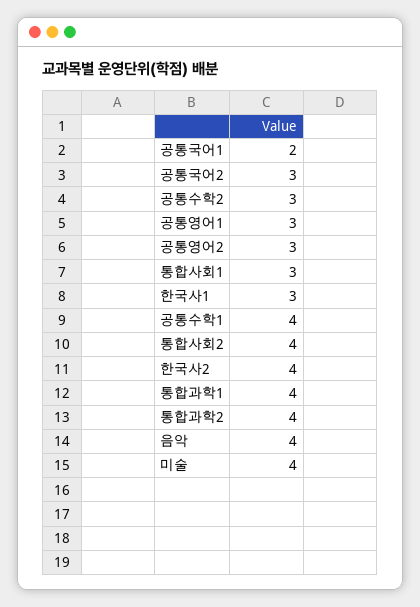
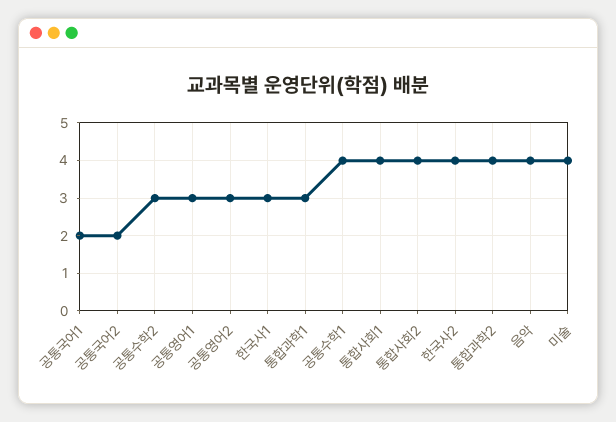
공통국어2: 3 -> 2
통합사회1: 3 -> 4
통합과학1: 4 -> 3

